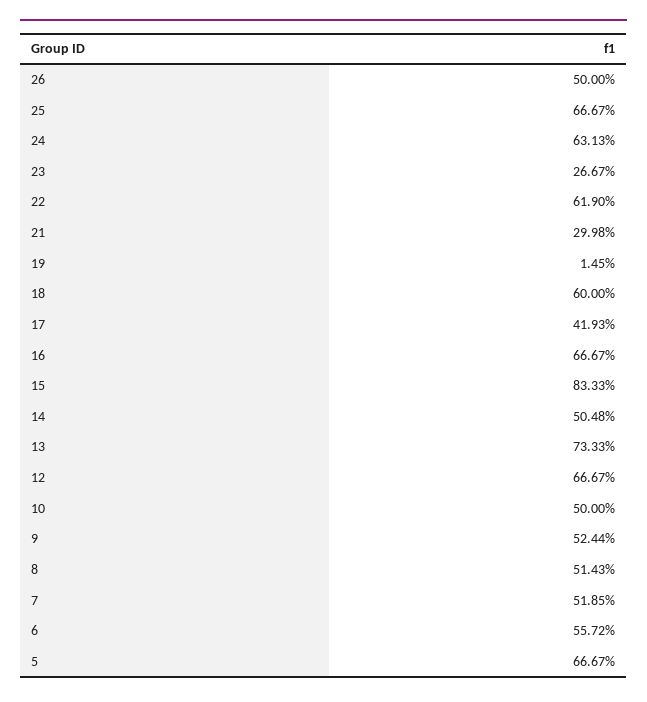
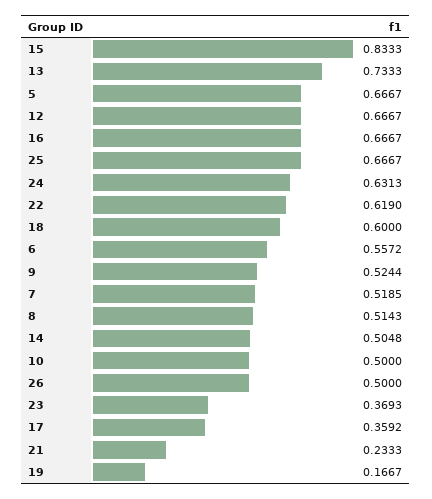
23: 0.2667 -> 0.3693
21: 0.2998 -> 0.2333
19: 0.0145 -> 0.1667
17: 0.4193 -> 0.3592

